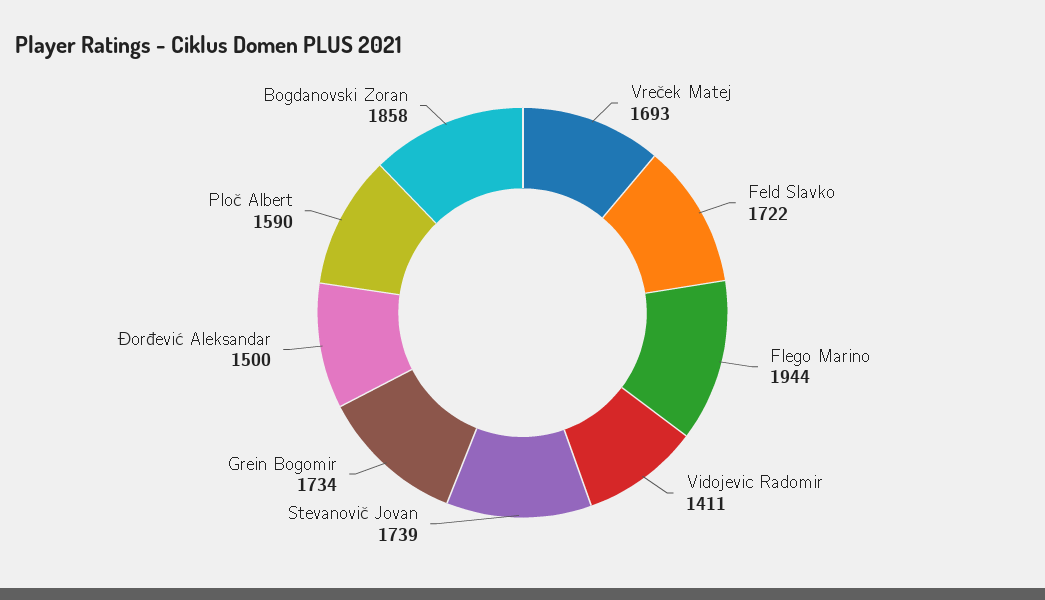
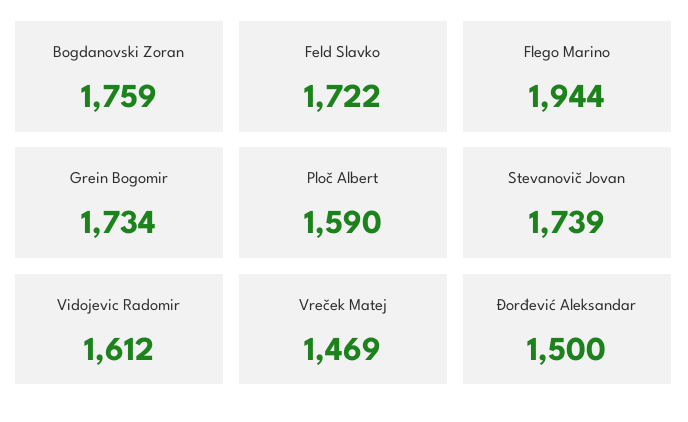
Vreček Matej: 1693 -> 1469
Vidojevic Radomir: 1411 -> 1612
Bogdanovski Zoran: 1858 -> 1759

